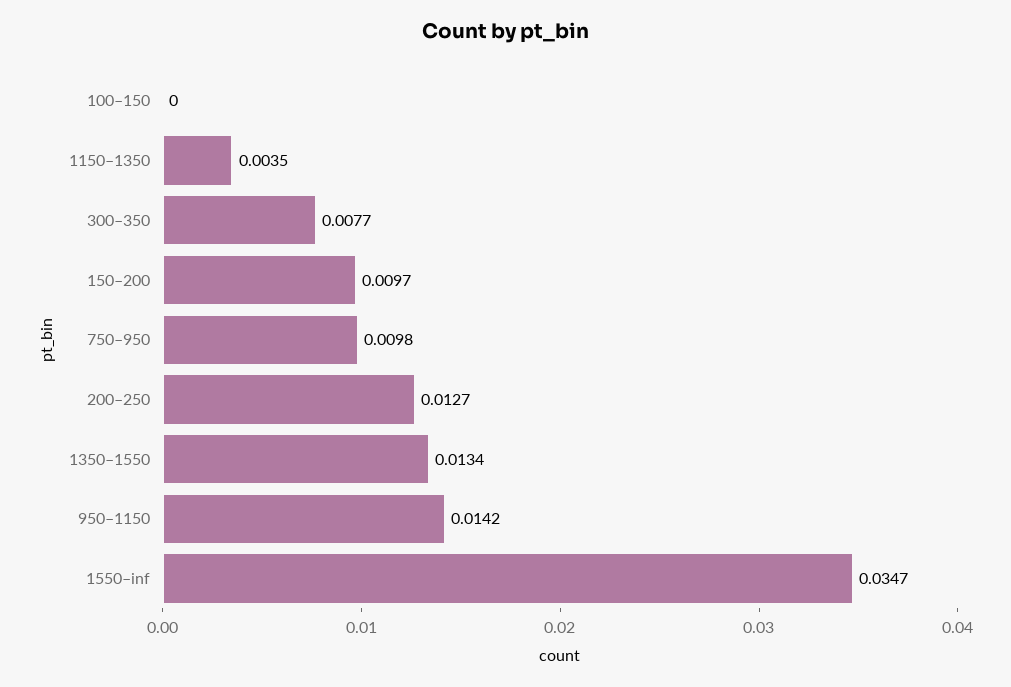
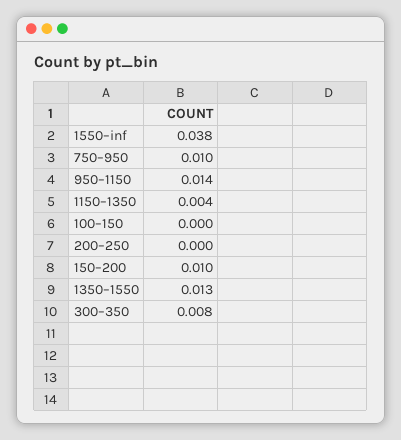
200–250: 0.0127 -> 0
1550–inf: 0.0347 -> 0.038

